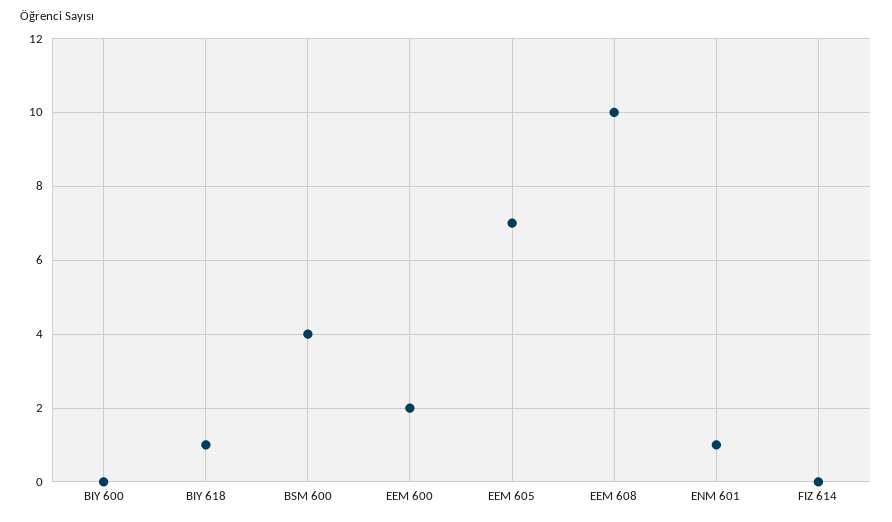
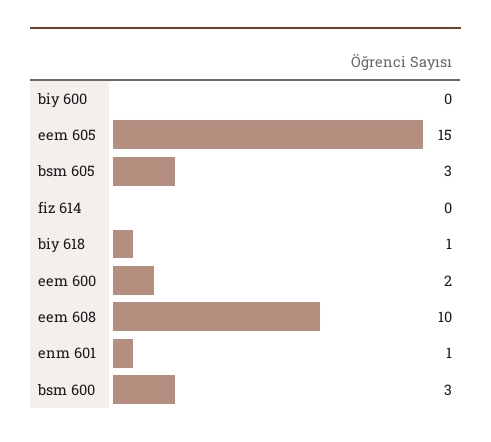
BSM 600: 4 -> 3
EEM 605: 7 -> 15
bsm 605: none -> 3

